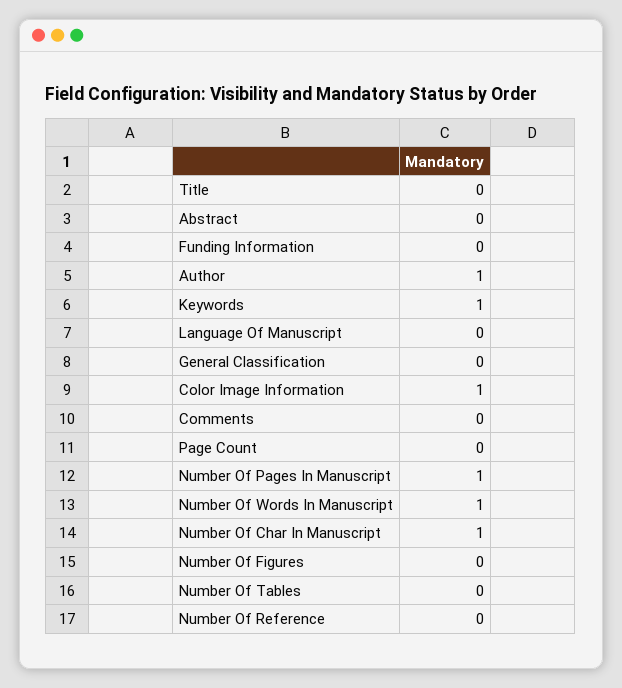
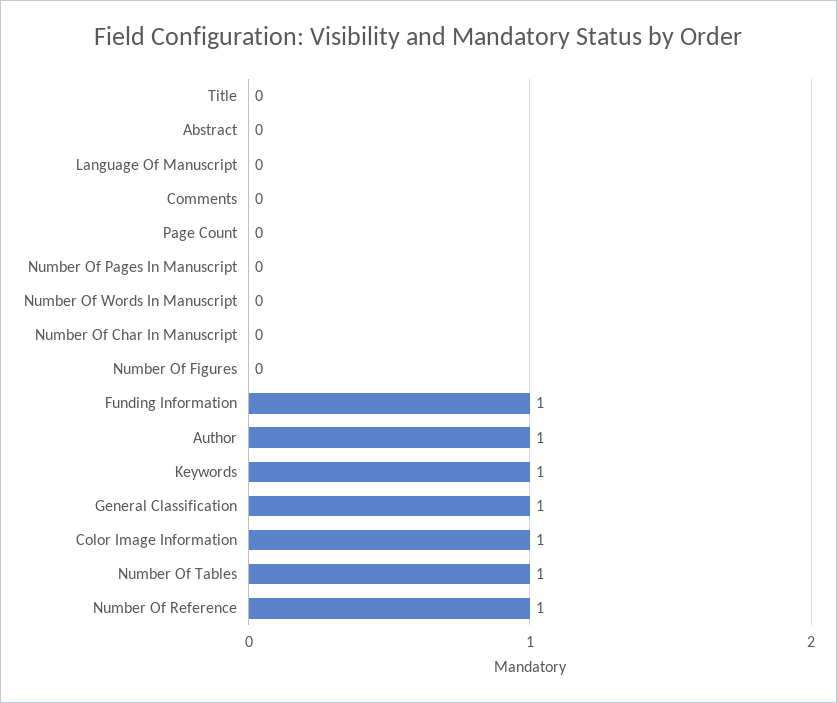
Funding Information: 0 -> 1
General Classification: 0 -> 1
Number Of Pages In Manuscript: 1 -> 0
Number Of Words In Manuscript: 1 -> 0
Number Of Char In Manuscript: 1 -> 0
Number Of Tables: 0 -> 1
Number Of Reference: 0 -> 1

